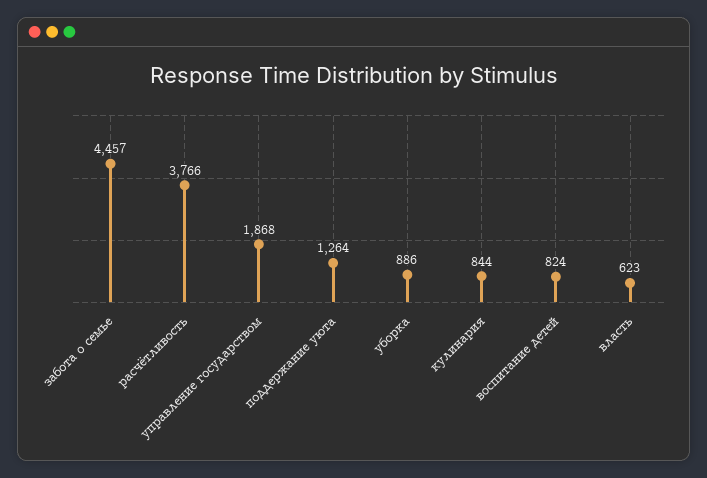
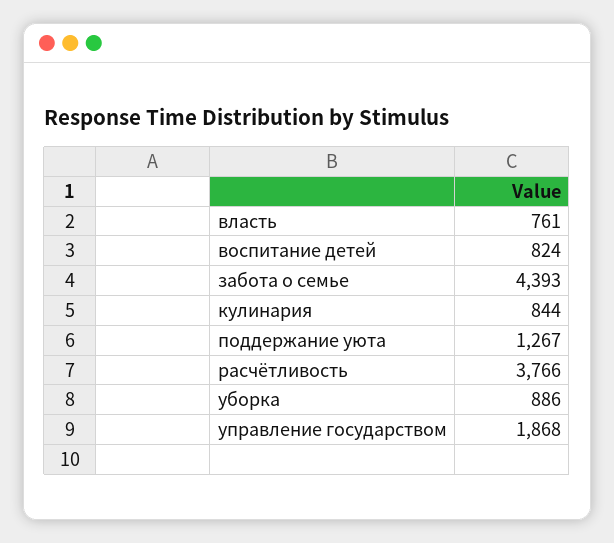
забота о семье: 4457 -> 4393
поддержание уюта: 1264 -> 1267
власть: 623 -> 761

